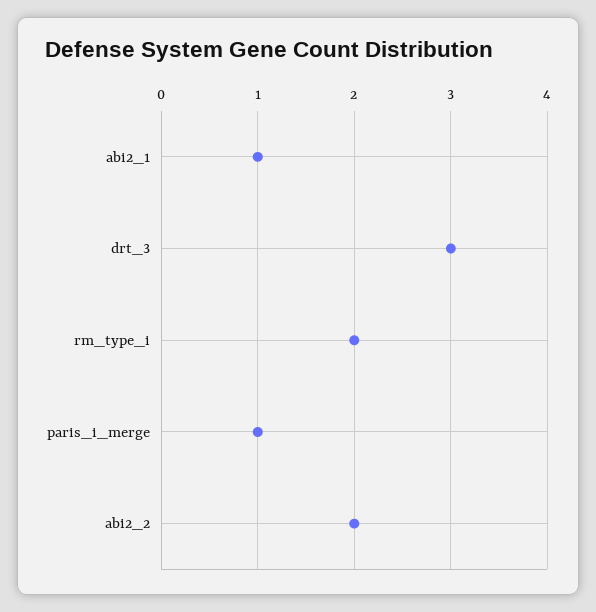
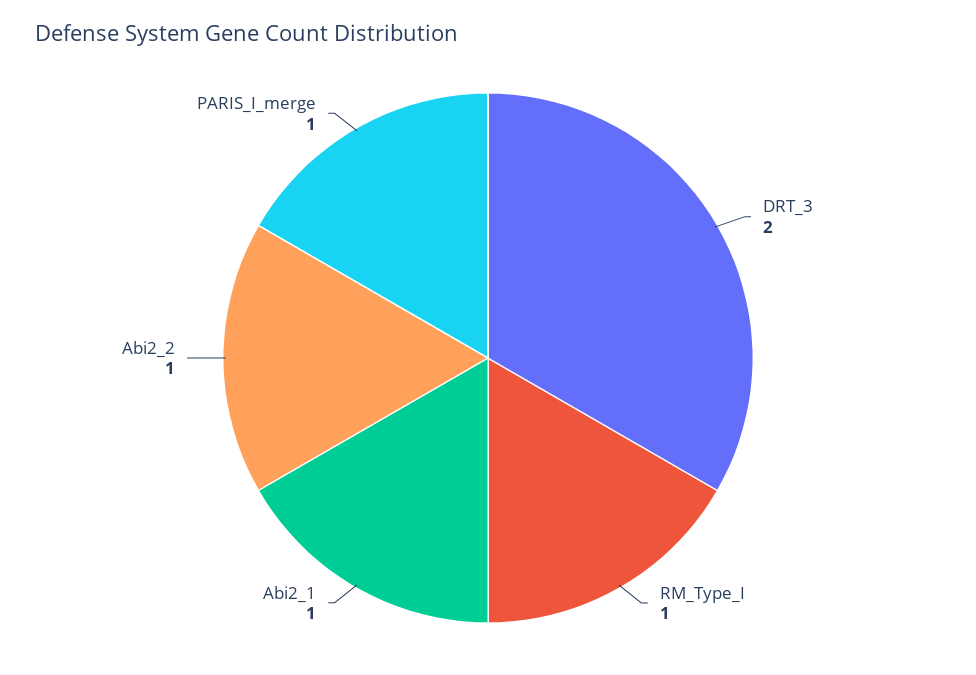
drt_3: 3 -> 2
rm_type_i: 2 -> 1
abi2_2: 2 -> 1

